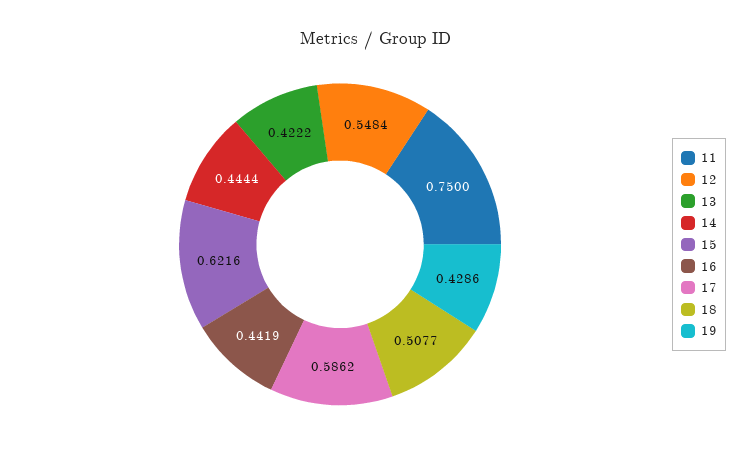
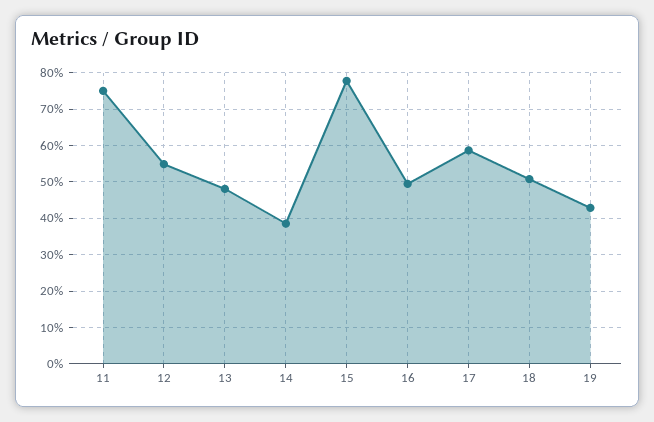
13: 0.4222 -> 0.48
14: 0.4444 -> 0.38
15: 0.6216 -> 0.78
16: 0.4419 -> 0.5

